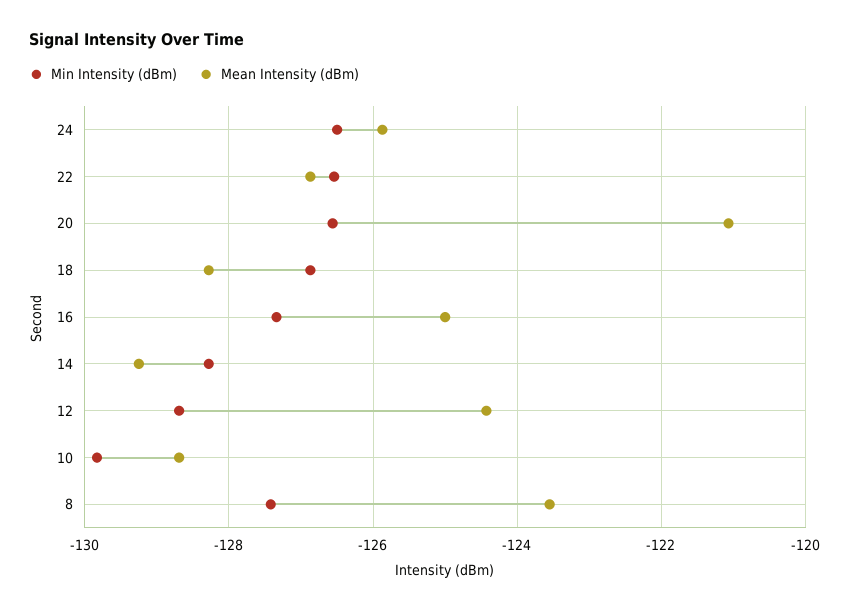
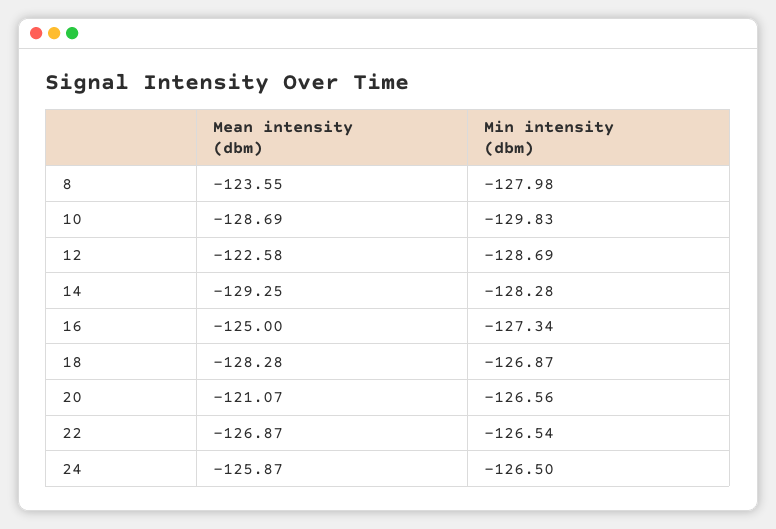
Mean Intensity (dBm), 12: -124.4 -> -122.58
Min Intensity (dBm), 8: -127.4 -> -127.98

